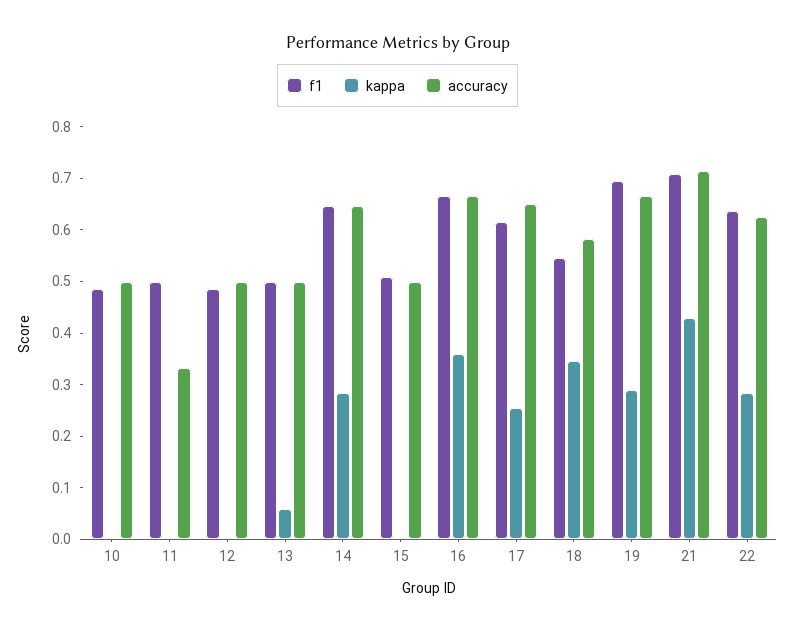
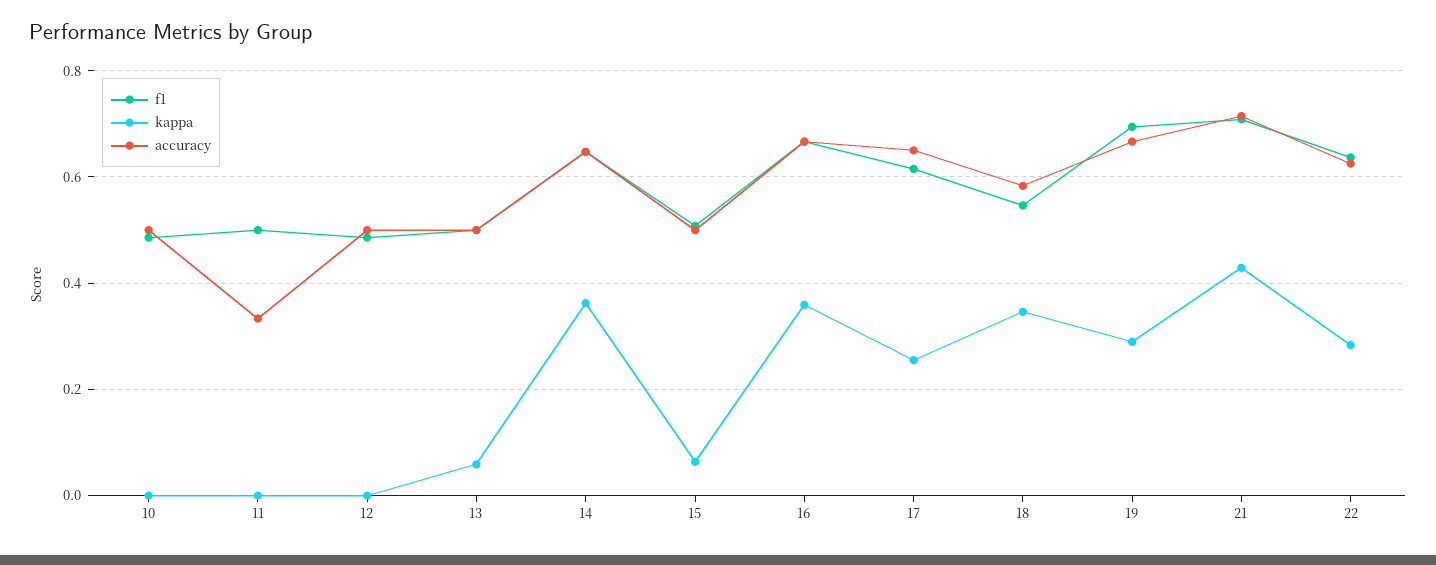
kappa, 14: 0.28 -> 0.36
kappa, 15: 0 -> 0.06

